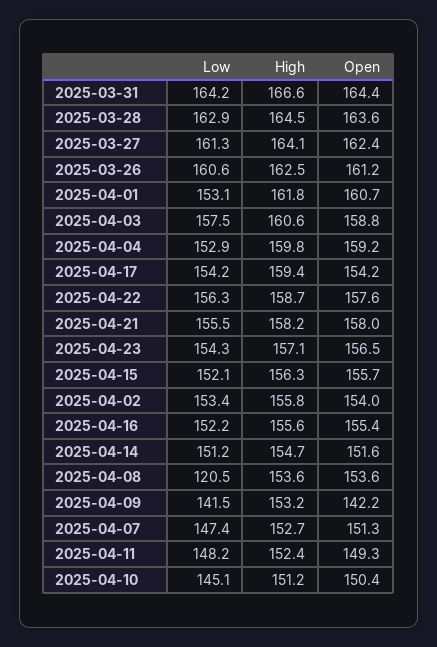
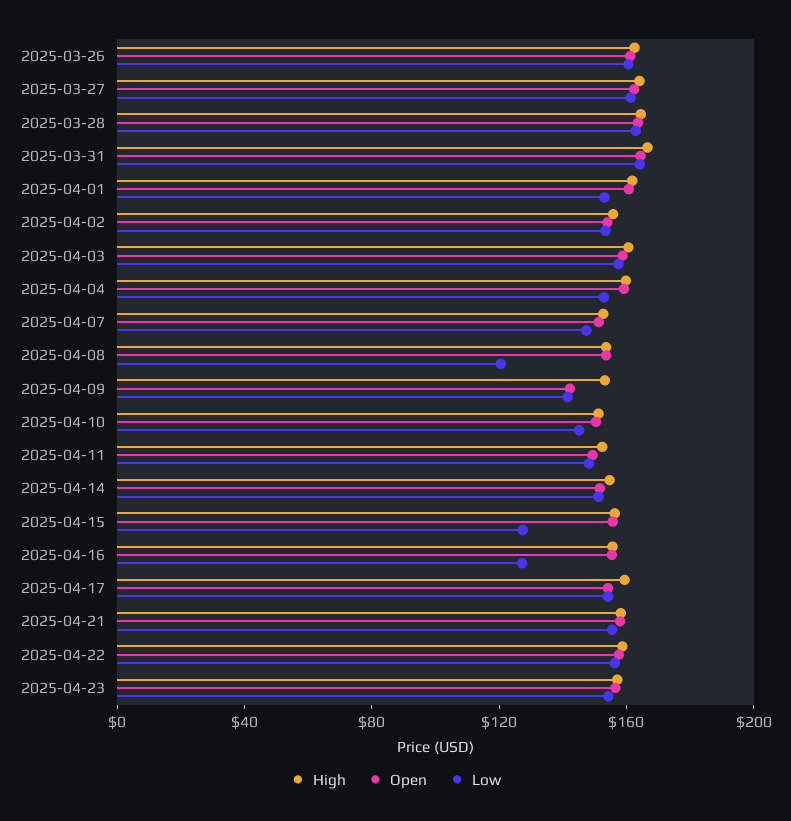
Low, 2025-04-15: 152.1 -> 130
Low, 2025-04-16: 152.2 -> 130

